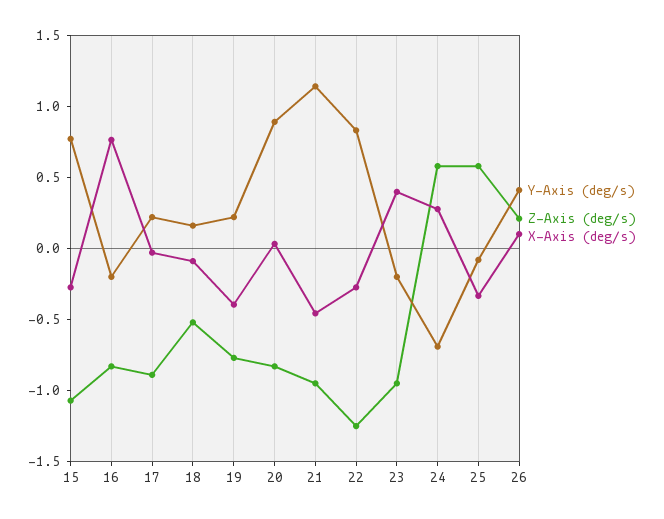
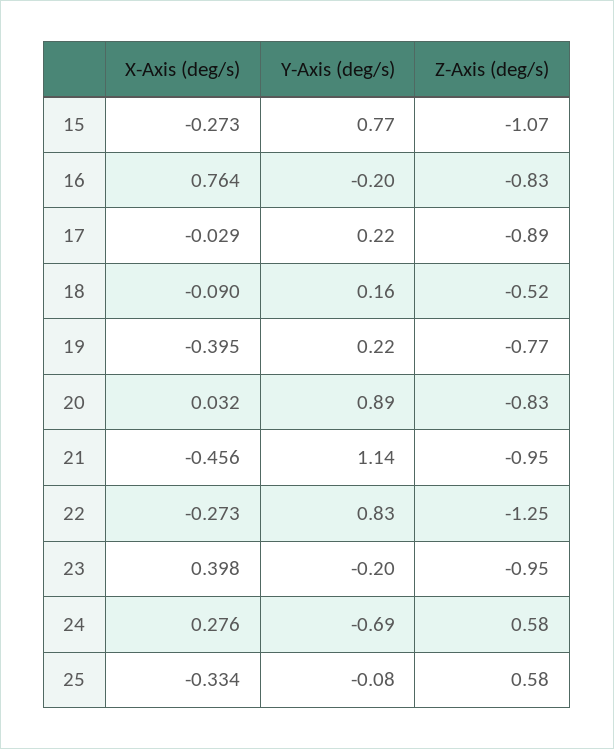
Y-Axis (deg/s), 26: 0.4 -> none
Z-Axis (deg/s), 26: 0.2 -> none
X-Axis (deg/s), 26: 0.1 -> none

